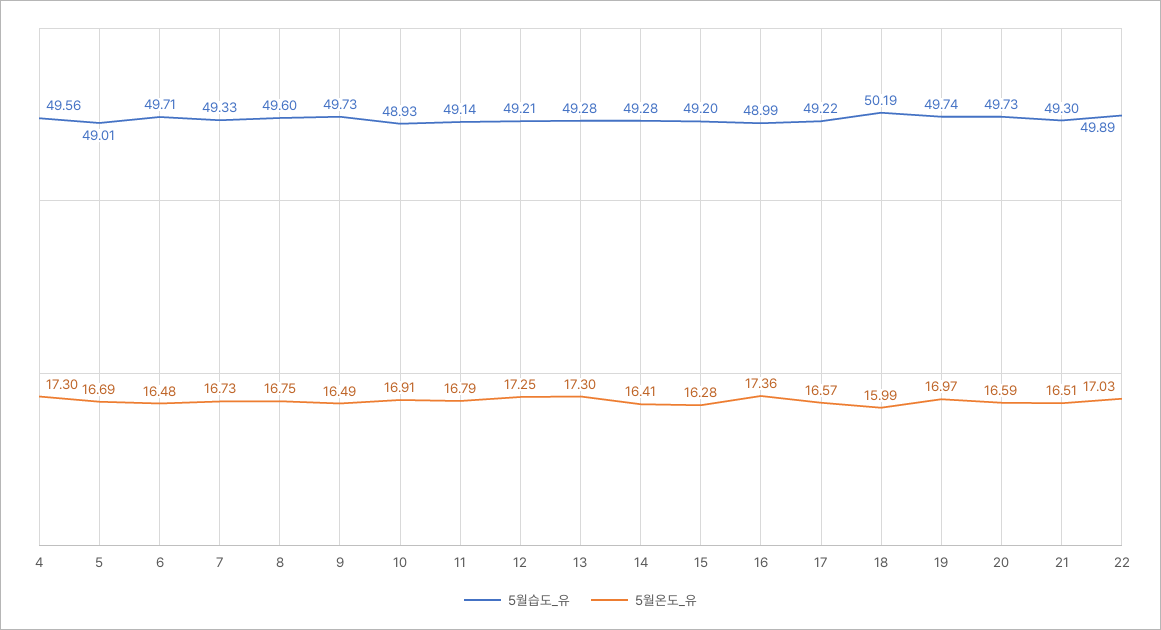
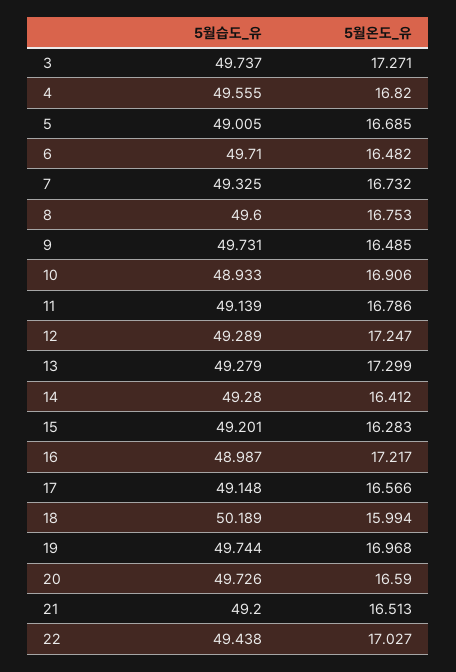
5월온도_유, 4: 17.3 -> 16.82
5월습도_유, 12: 49.21 -> 49.289
5월온도_유, 16: 17.36 -> 17.217
5월습도_유, 17: 49.22 -> 49.148
5월습도_유, 21: 49.3 -> 49.2
5월습도_유, 22: 49.89 -> 49.438
5월습도_유, 3: none -> 49.737
5월온도_유, 3: none -> 17.271

